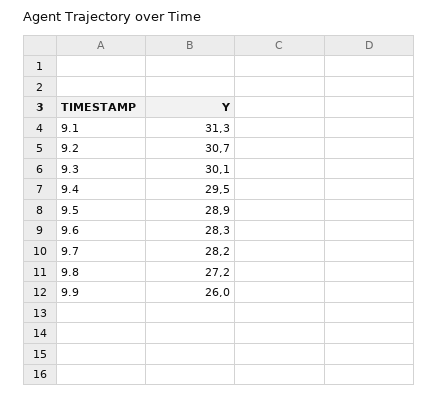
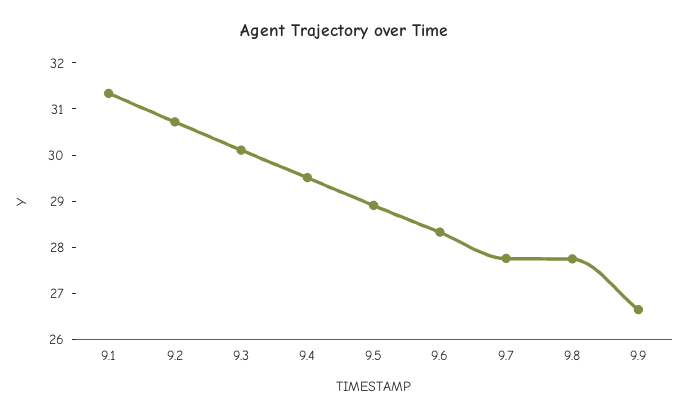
9.7: 28.2 -> 27.8
9.8: 27.2 -> 27.8
9.9: 26 -> 26.6

